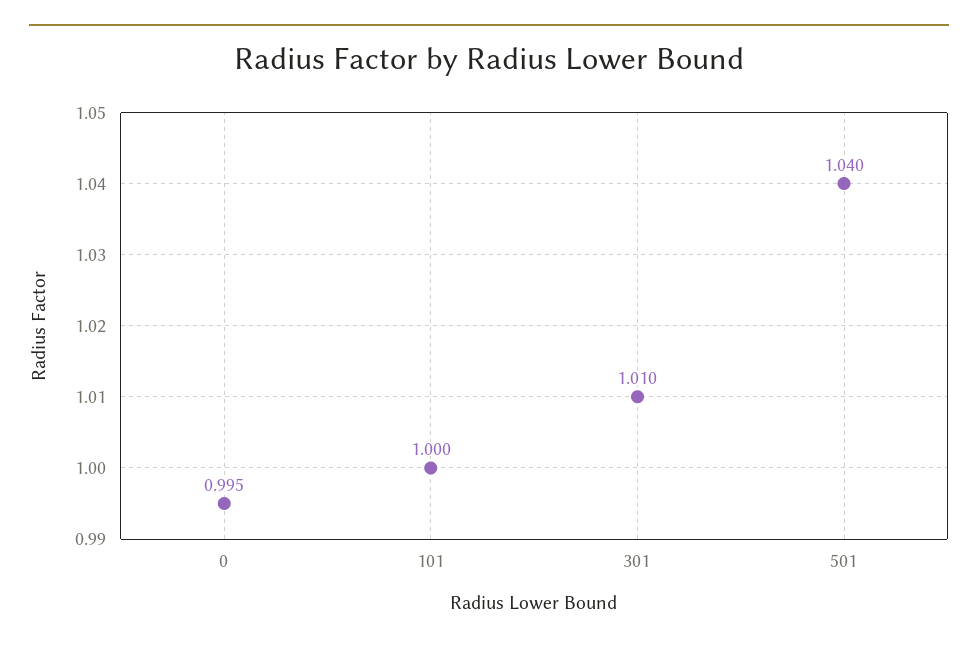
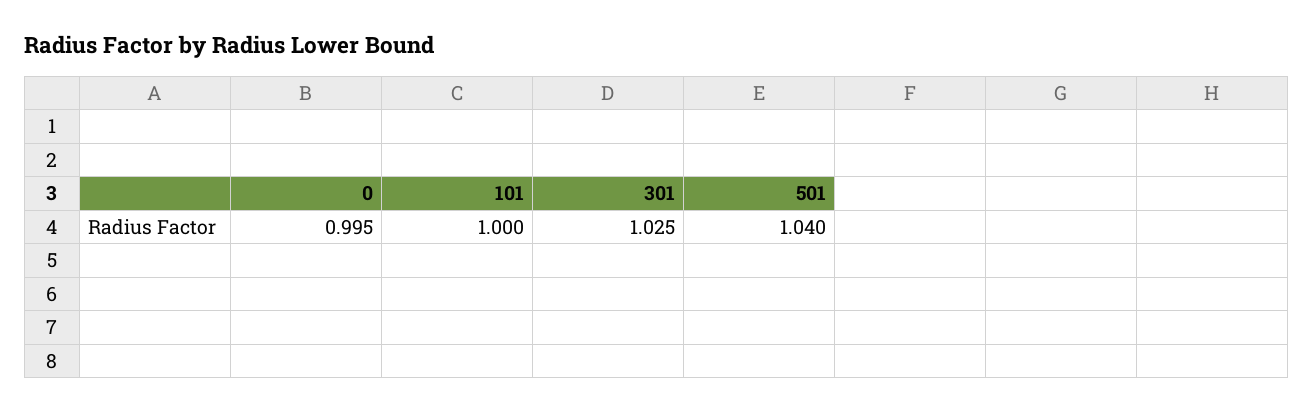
301: 1.01 -> 1.025

